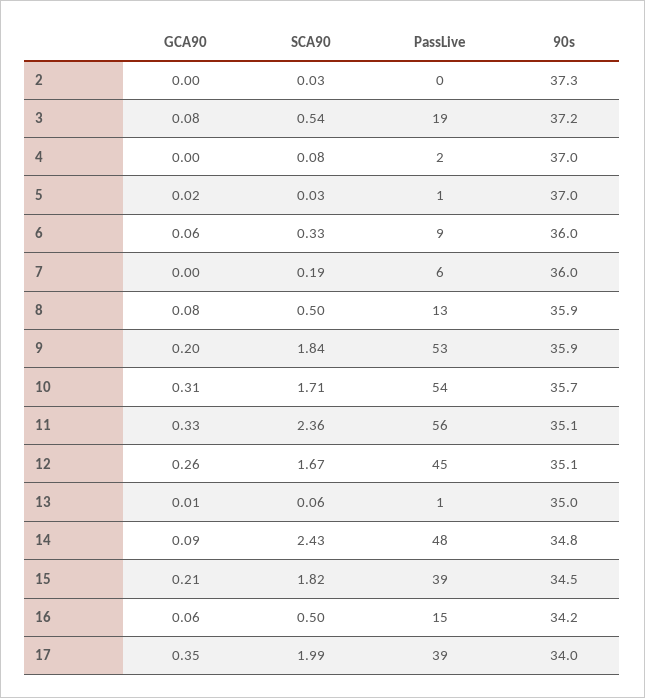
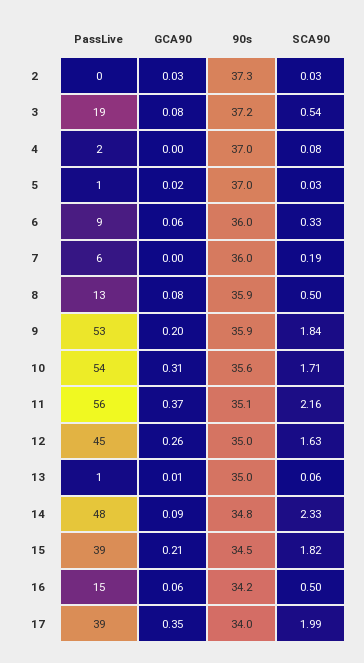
GCA90, 2: 0 -> 0.03
90s, 10: 35.7 -> 35.6
GCA90, 11: 0.33 -> 0.37
SCA90, 11: 2.36 -> 2.16
SCA90, 12: 1.67 -> 1.63
90s, 12: 35.1 -> 35
SCA90, 14: 2.43 -> 2.33

